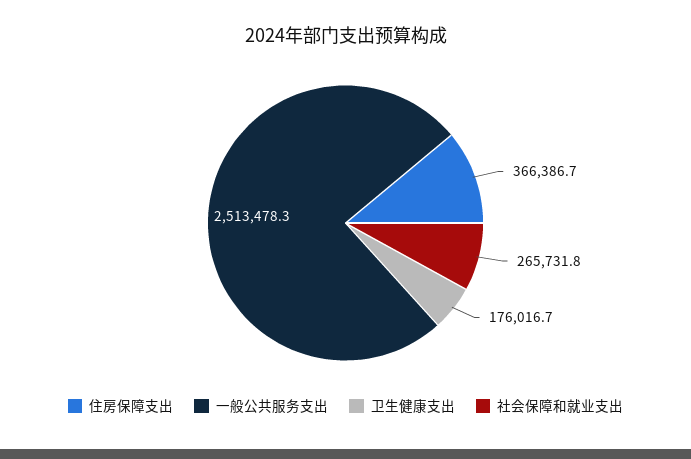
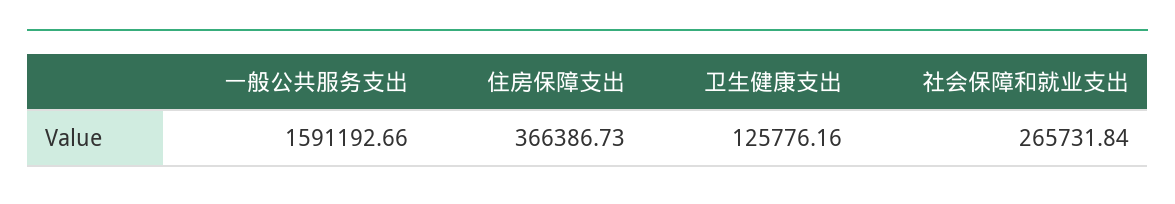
一般公共服务支出: 2513478.3 -> 1591192.66
卫生健康支出: 176016.7 -> 125776.16

